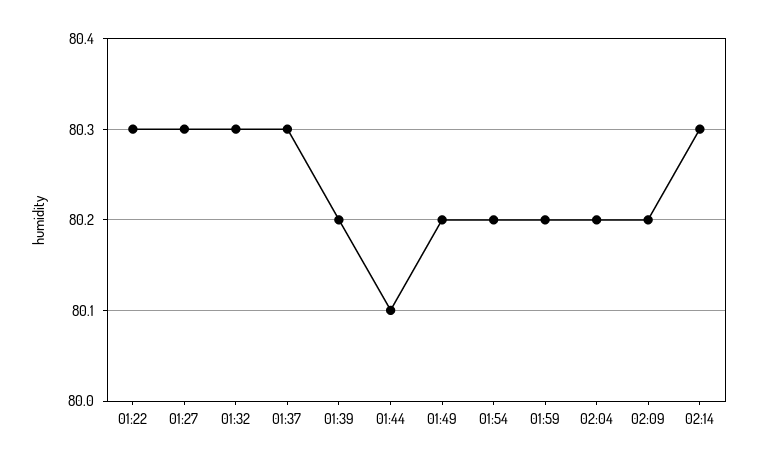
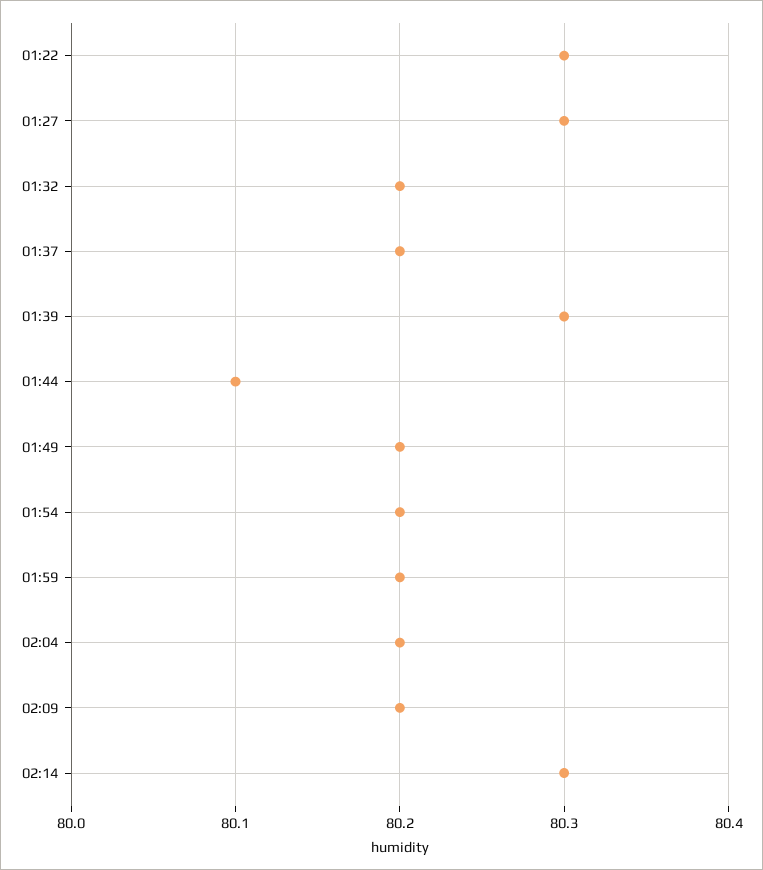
01:32: 80.3 -> 80.2
01:37: 80.3 -> 80.2
01:39: 80.2 -> 80.3

